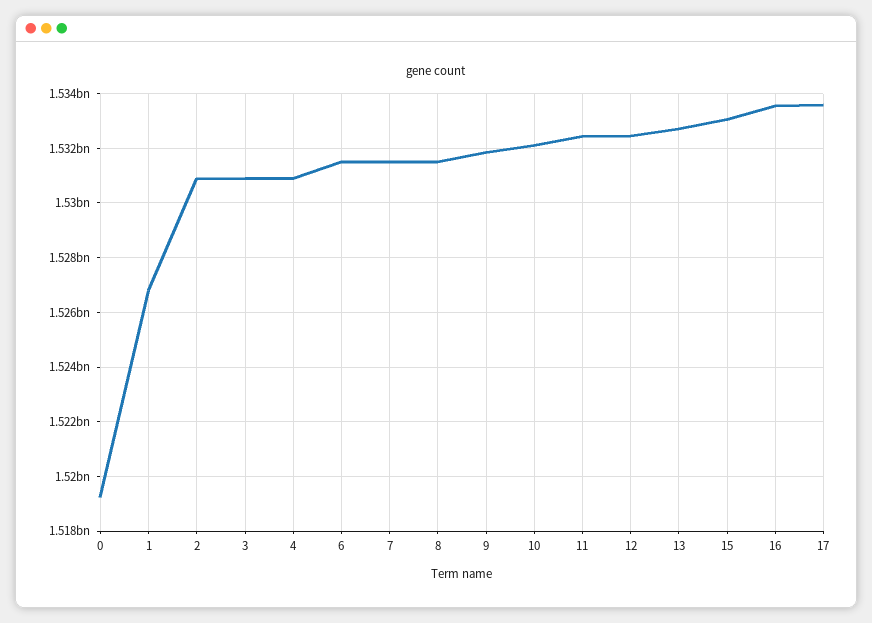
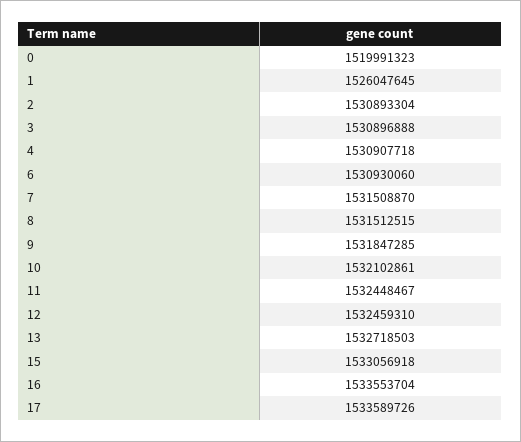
0: 1519250000 -> 1519991323
1: 1526750000 -> 1526047645
6: 1531500000 -> 1530930060

